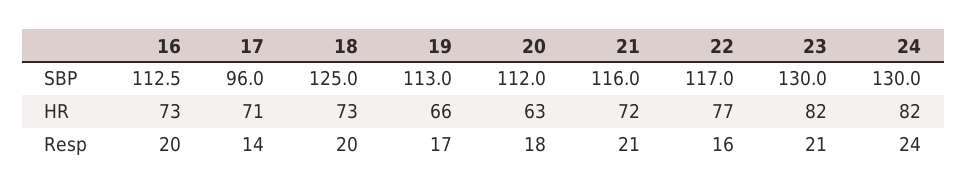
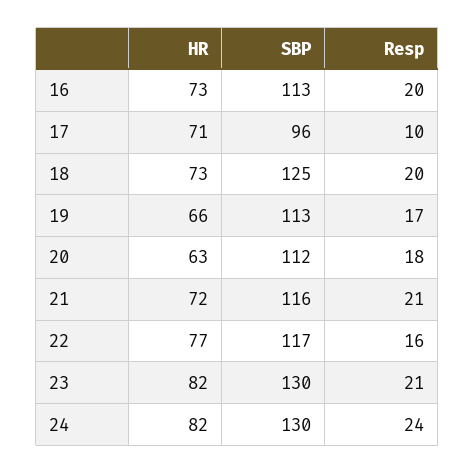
17, Resp: 14 -> 10

